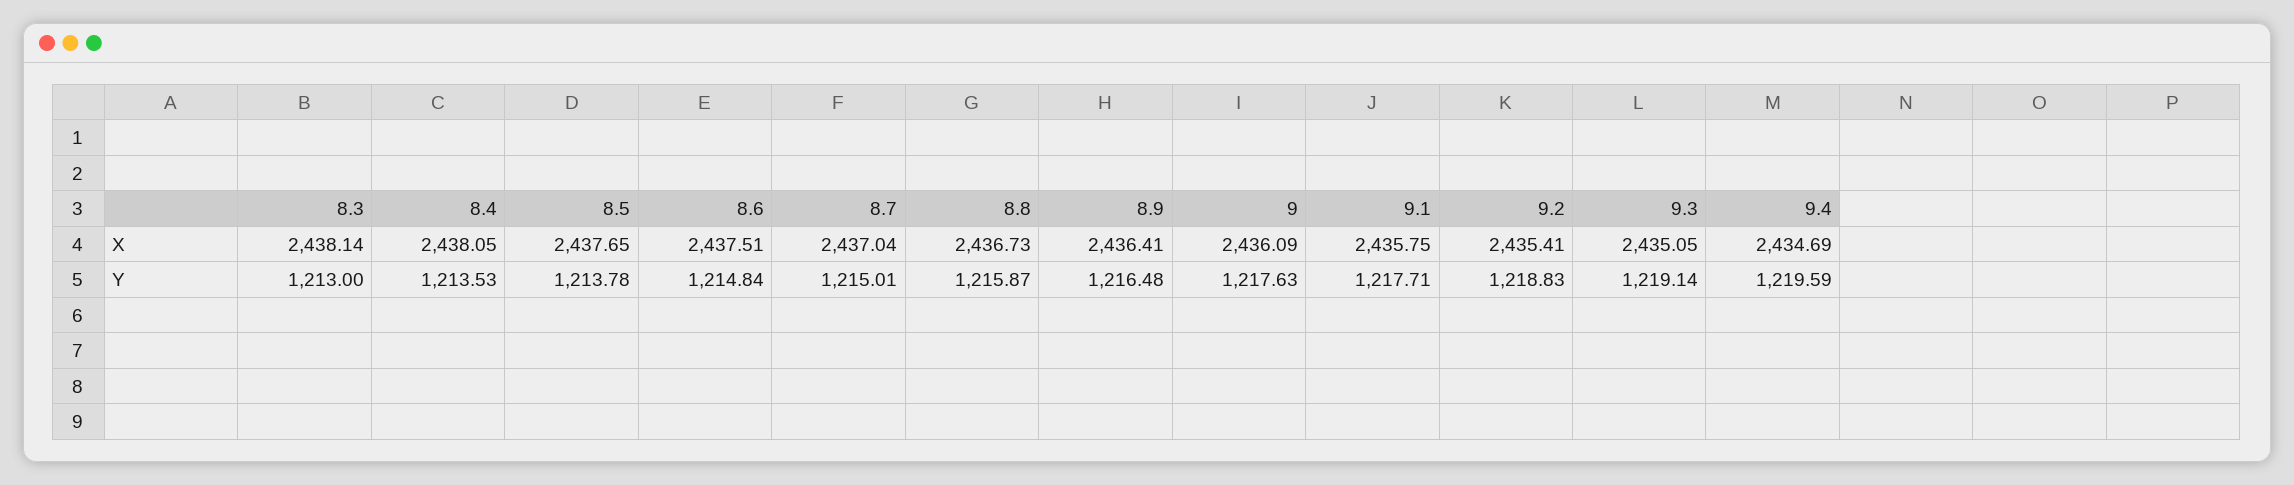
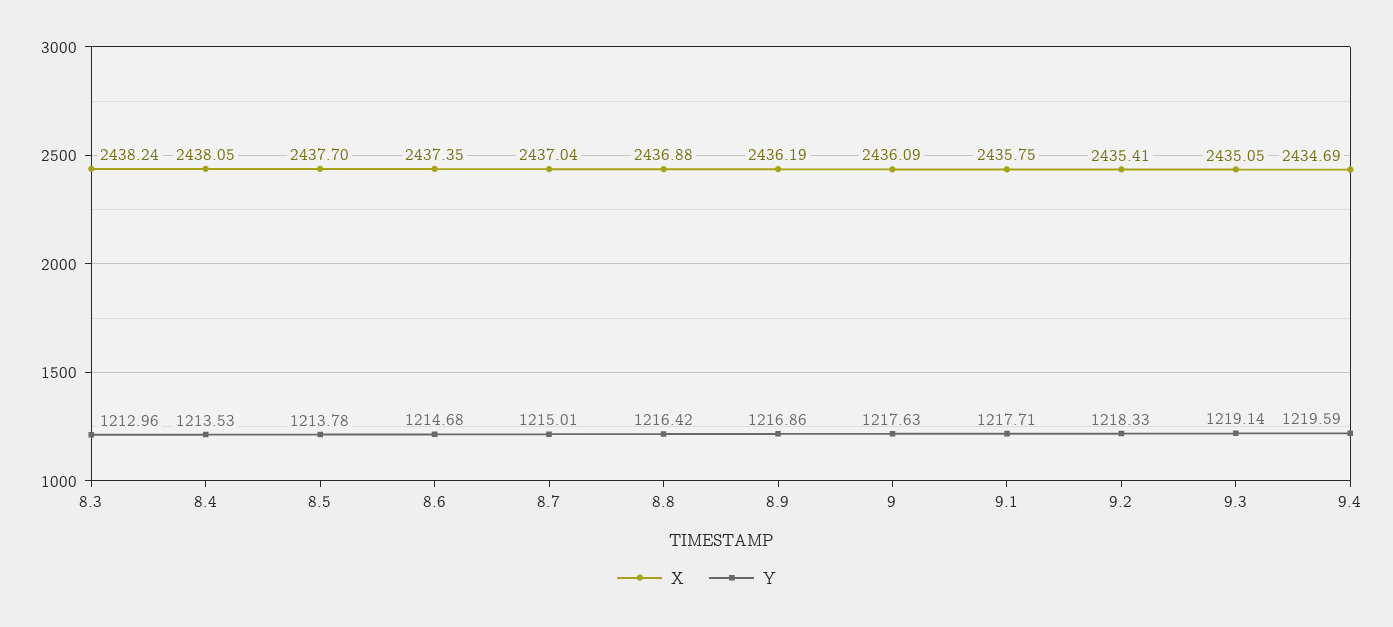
X, 8.3: 2438.14 -> 2438.24
X, 8.5: 2437.65 -> 2437.7
X, 8.6: 2437.51 -> 2437.35
X, 8.8: 2436.73 -> 2436.88
X, 8.9: 2436.41 -> 2436.19
Y, 8.3: 1213 -> 1212.96
Y, 8.6: 1214.84 -> 1214.68
Y, 8.8: 1215.87 -> 1216.42
Y, 8.9: 1216.48 -> 1216.86
Y, 9.2: 1218.83 -> 1218.33

